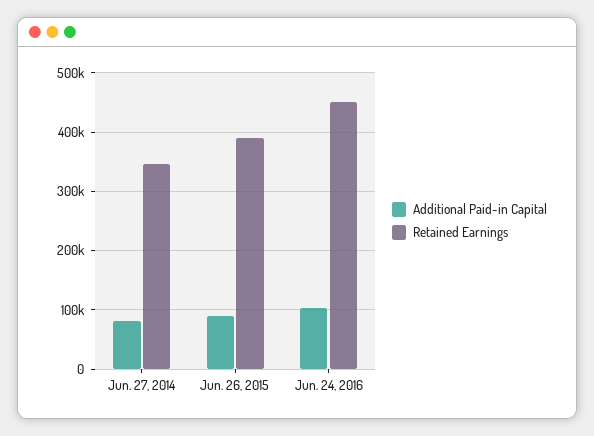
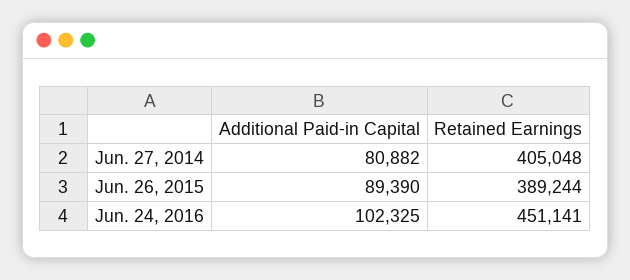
Retained Earnings, Jun. 27, 2014: 340000 -> 405048

